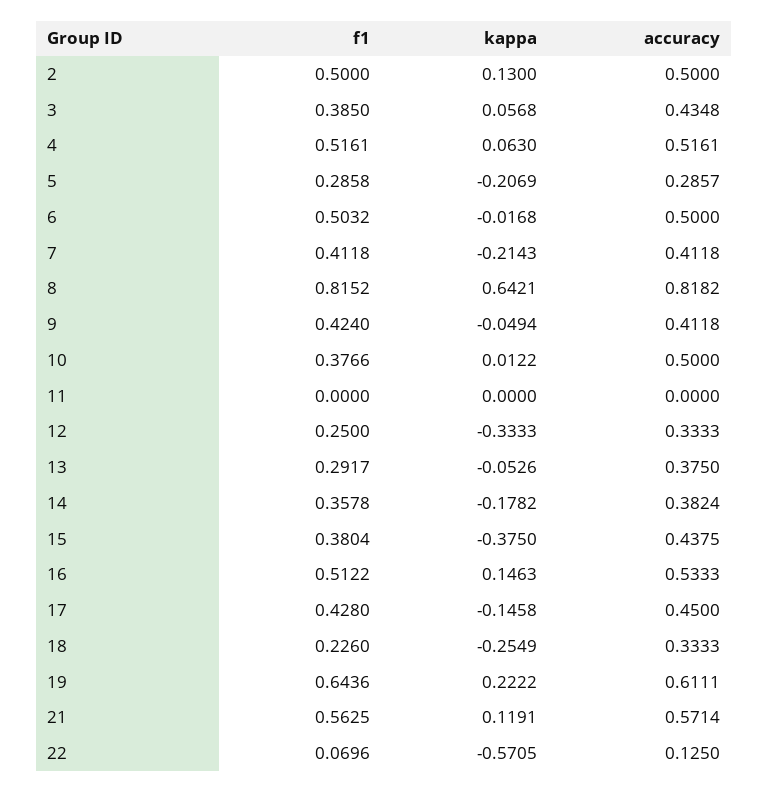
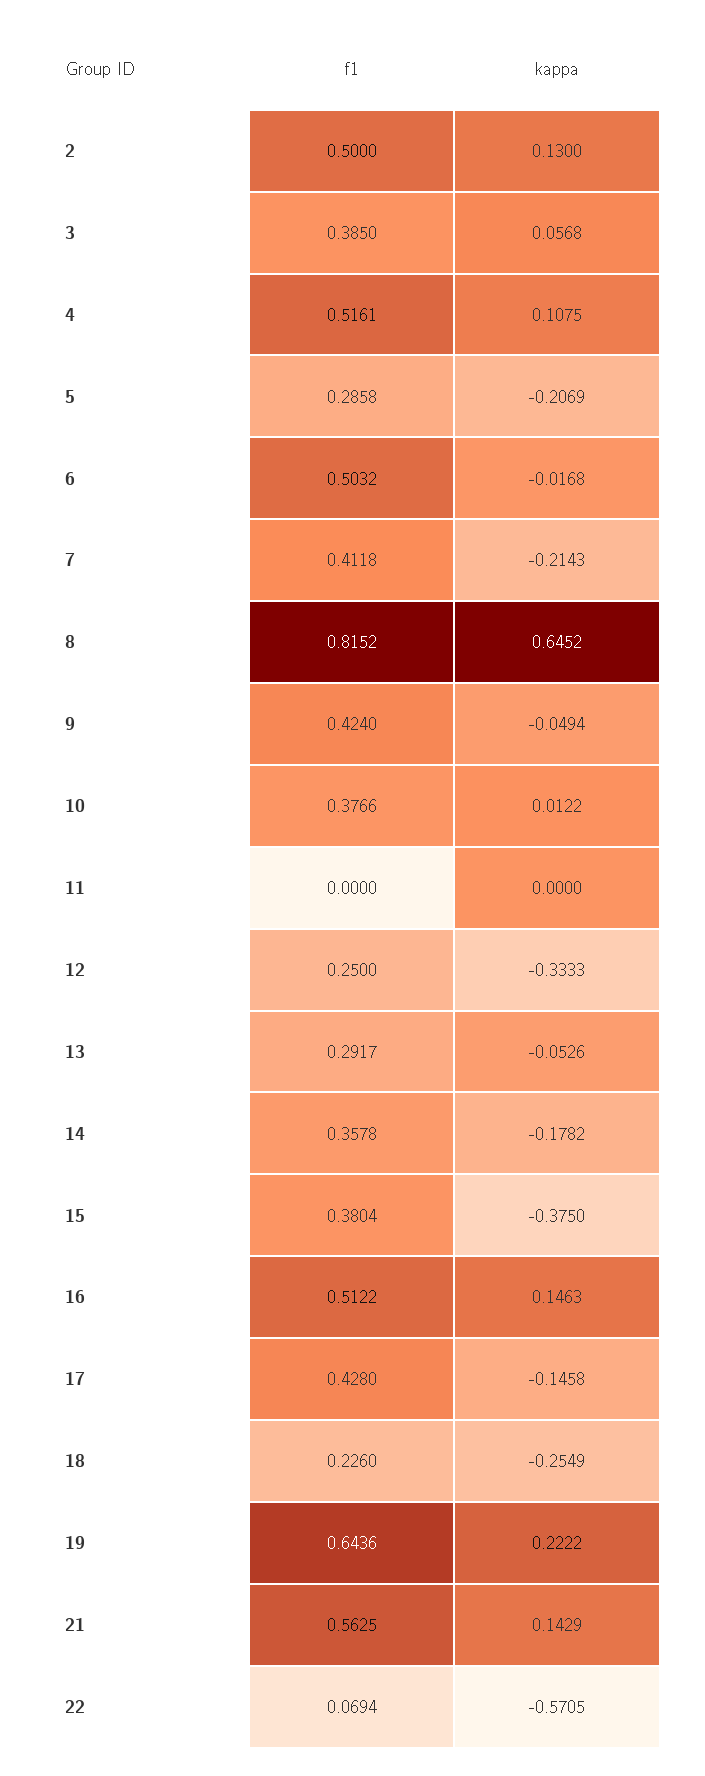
accuracy, 2: 0.5 -> none
accuracy, 3: 0.4348 -> none
kappa, 4: 0.063 -> 0.1075
accuracy, 4: 0.5161 -> none
accuracy, 5: 0.2857 -> none
accuracy, 6: 0.5 -> none
accuracy, 7: 0.4118 -> none
kappa, 8: 0.6421 -> 0.6452
accuracy, 8: 0.8182 -> none
accuracy, 9: 0.4118 -> none
accuracy, 10: 0.5 -> none
accuracy, 11: 0 -> none
accuracy, 12: 0.3333 -> none
accuracy, 13: 0.375 -> none
accuracy, 14: 0.3824 -> none
accuracy, 15: 0.4375 -> none
accuracy, 16: 0.5333 -> none
accuracy, 17: 0.45 -> none
accuracy, 18: 0.3333 -> none
accuracy, 19: 0.6111 -> none
kappa, 21: 0.1191 -> 0.1429
accuracy, 21: 0.5714 -> none
f1, 22: 0.0696 -> 0.0694
accuracy, 22: 0.125 -> none

